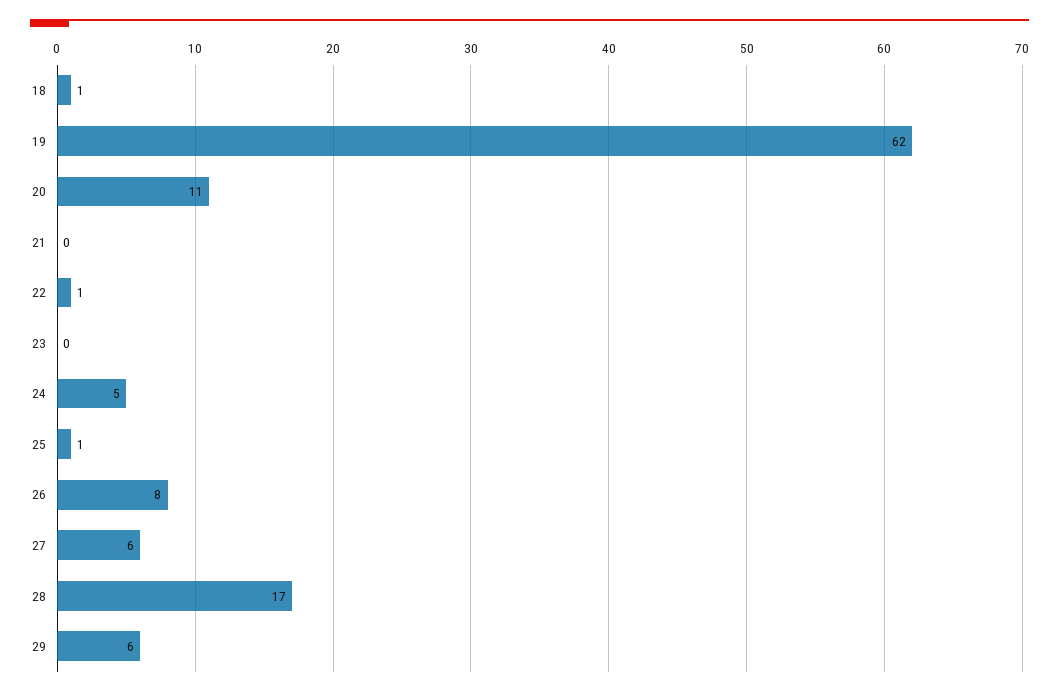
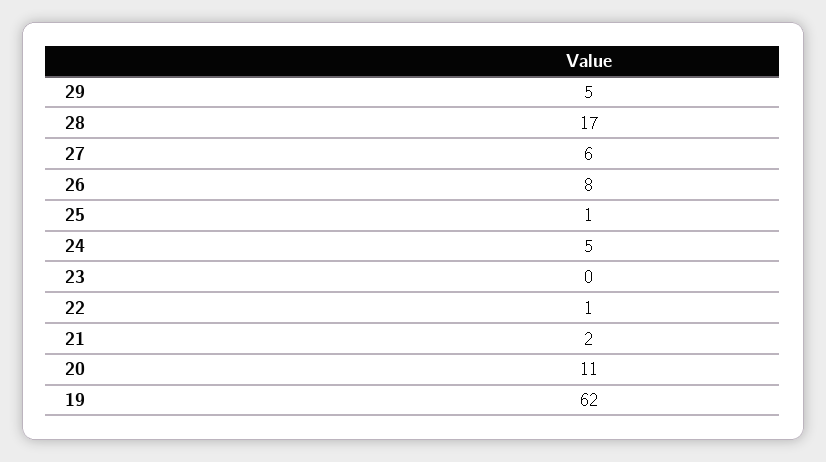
18: 1 -> none
21: 0 -> 2
29: 6 -> 5

